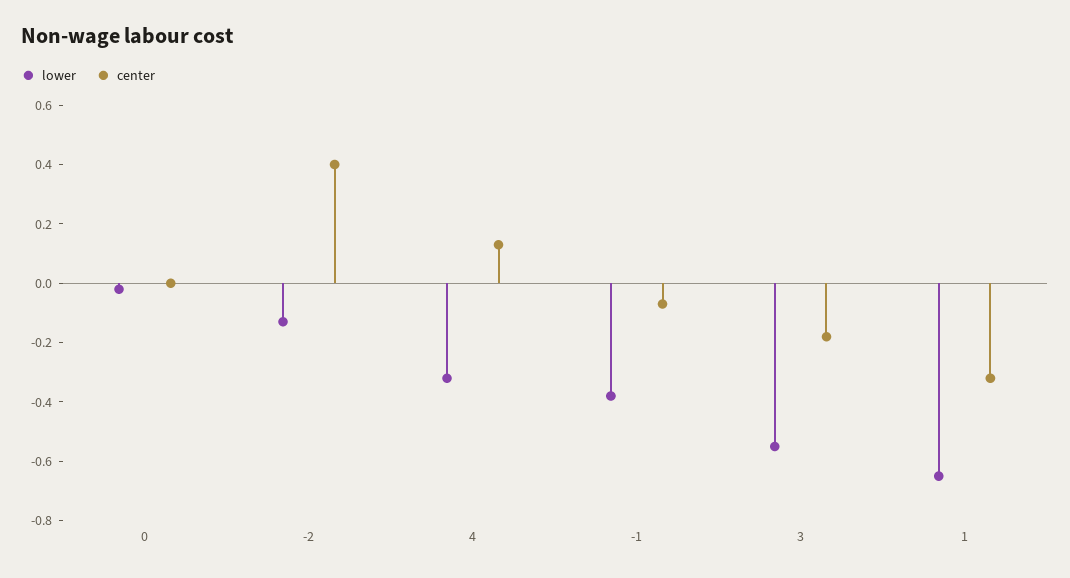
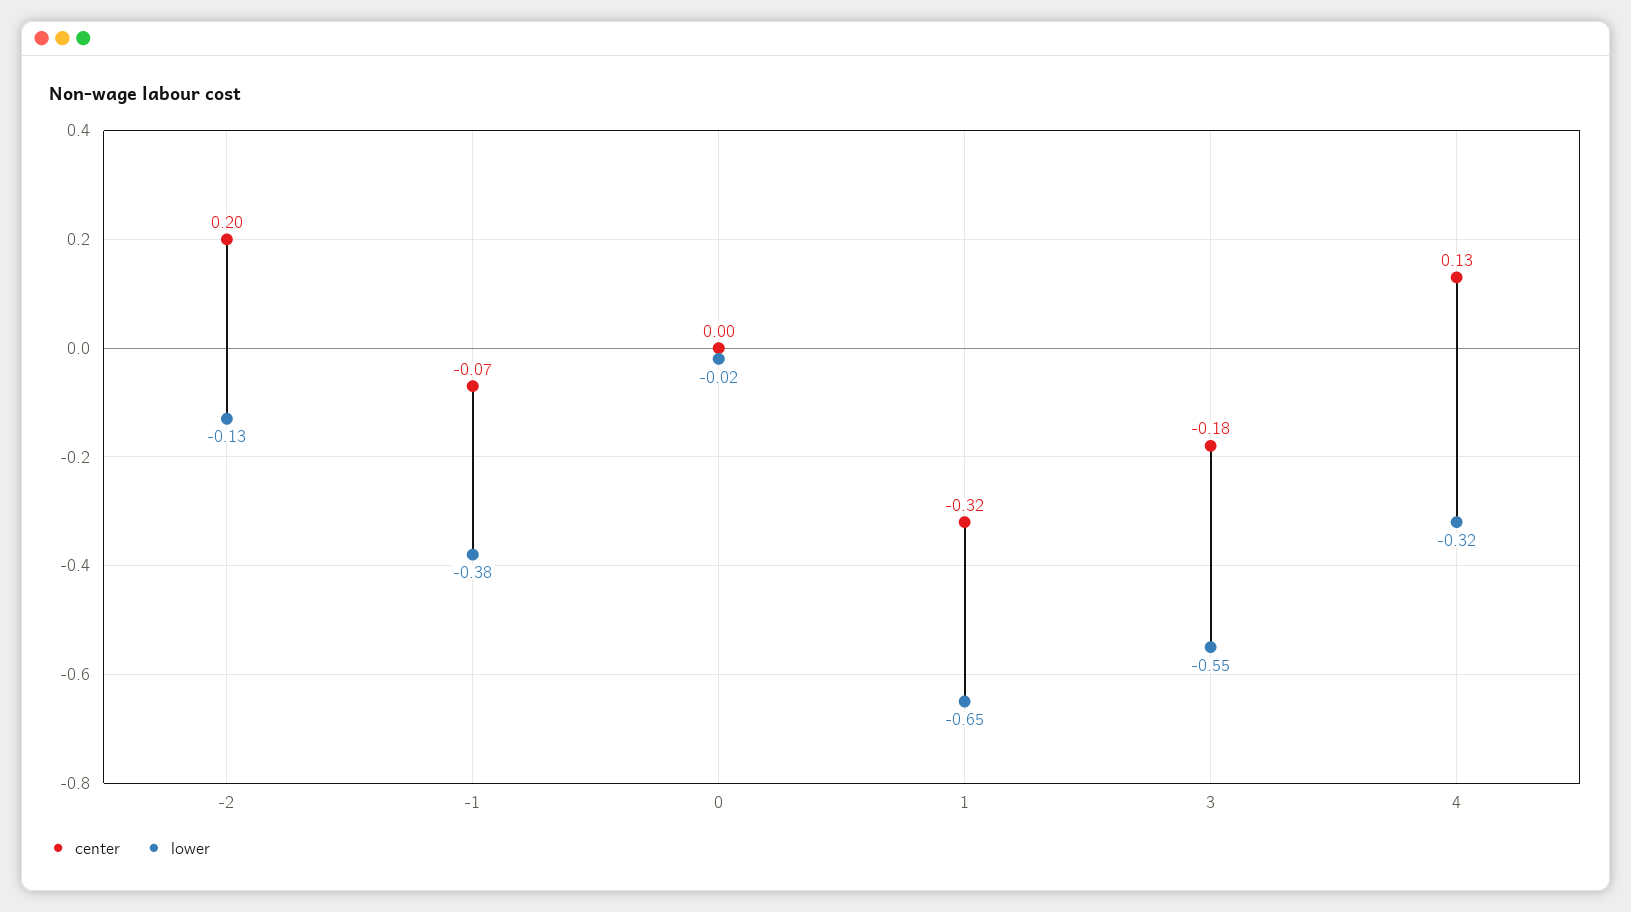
center, -2: 0.4 -> 0.2

